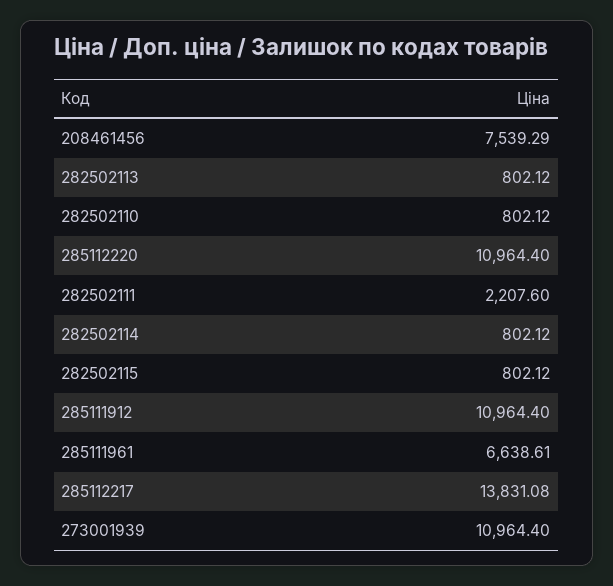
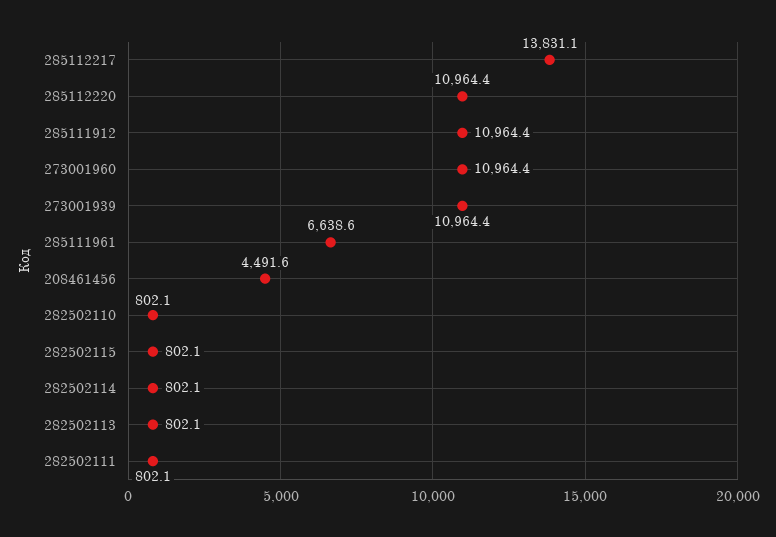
208461456: 7539.29 -> 4491.6
282502111: 2207.6 -> 802.1
273001960: none -> 10964.4

